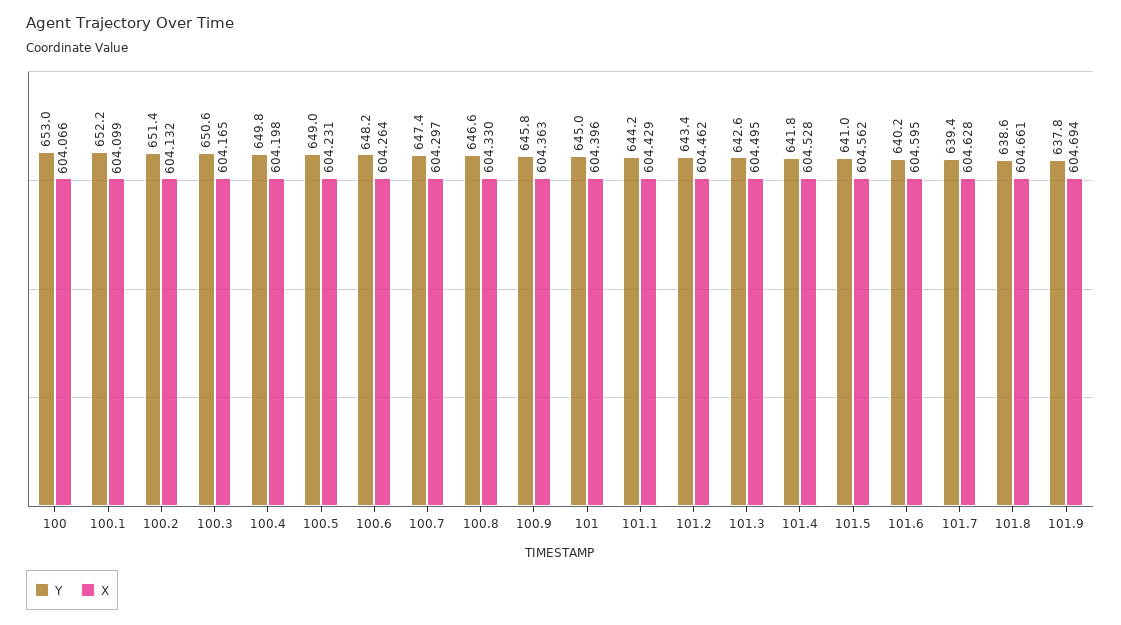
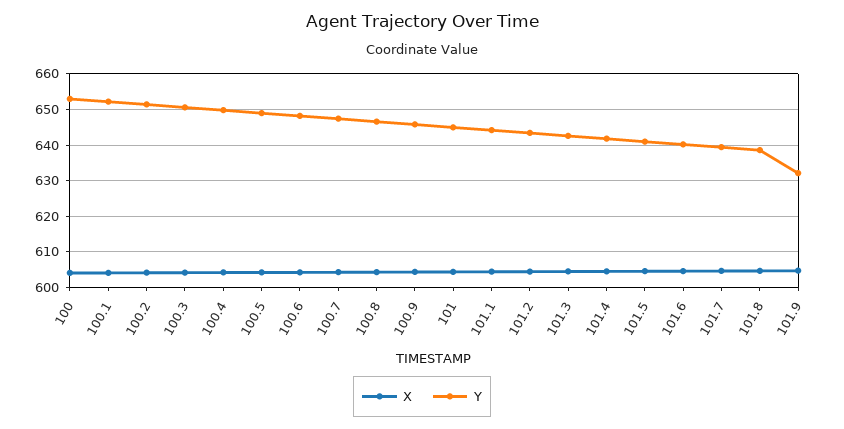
Y, 101.9: 637.8 -> 632

